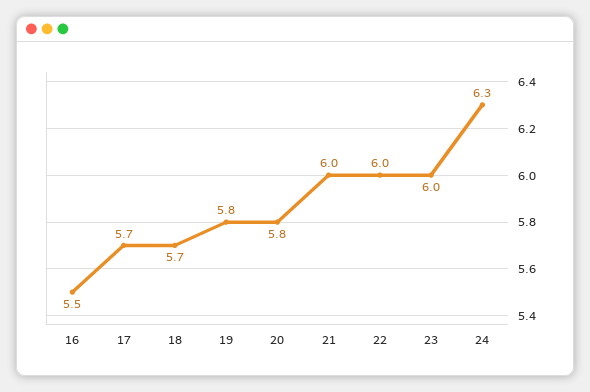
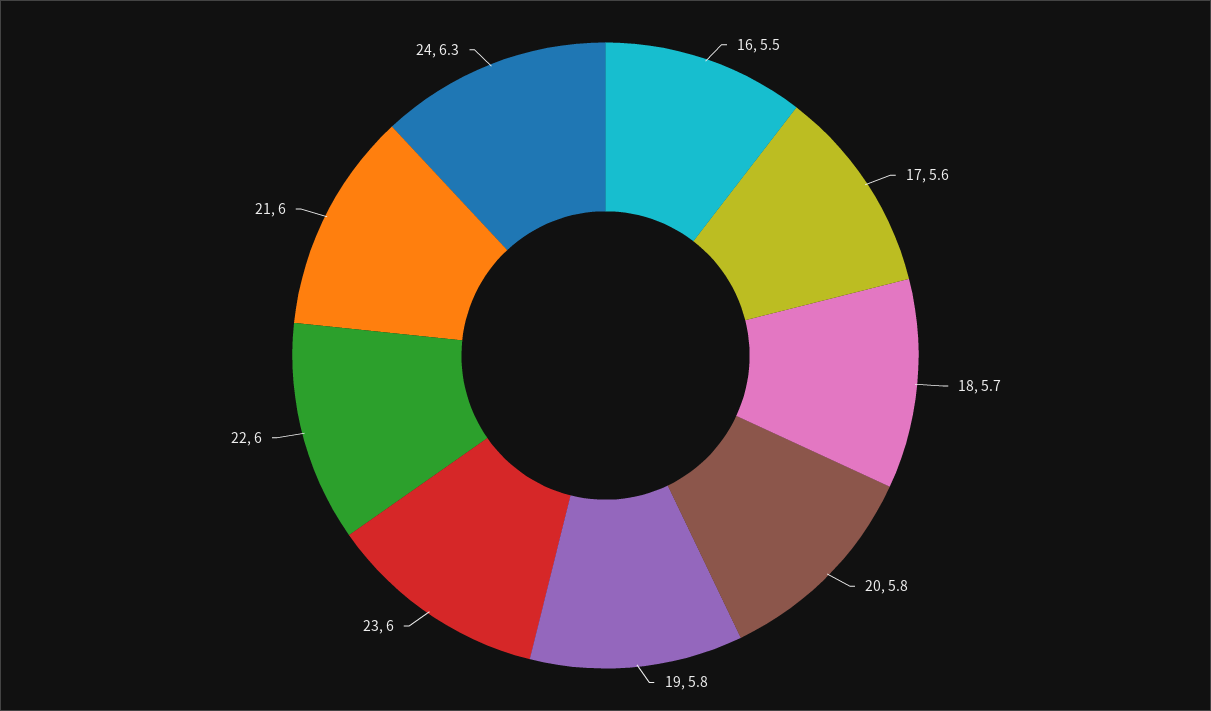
17: 5.7 -> 5.6

